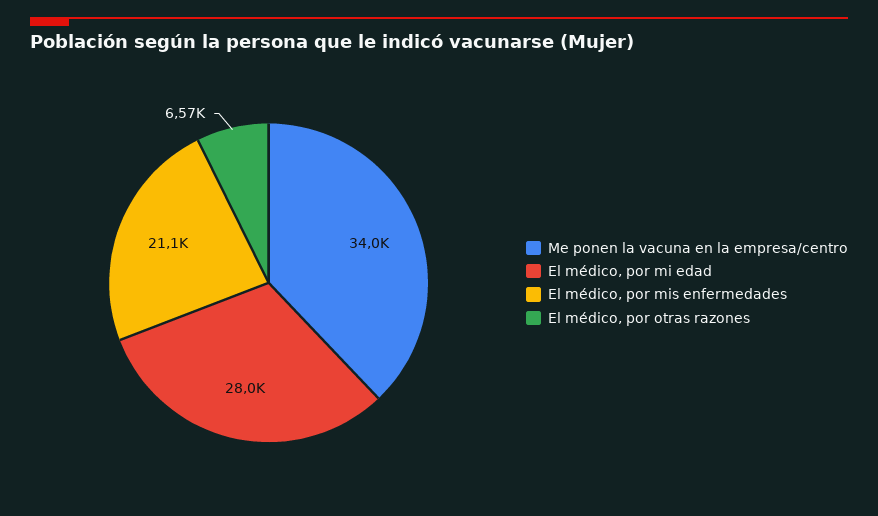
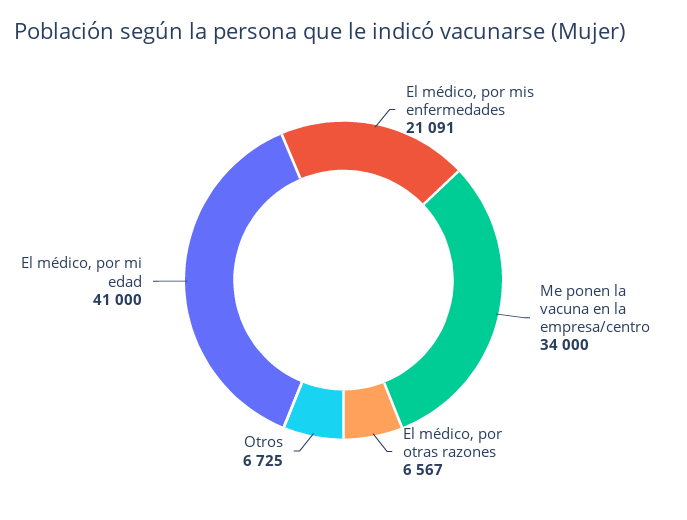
El médico, por mi edad: 28000 -> 41000
Otros: none -> 6725

